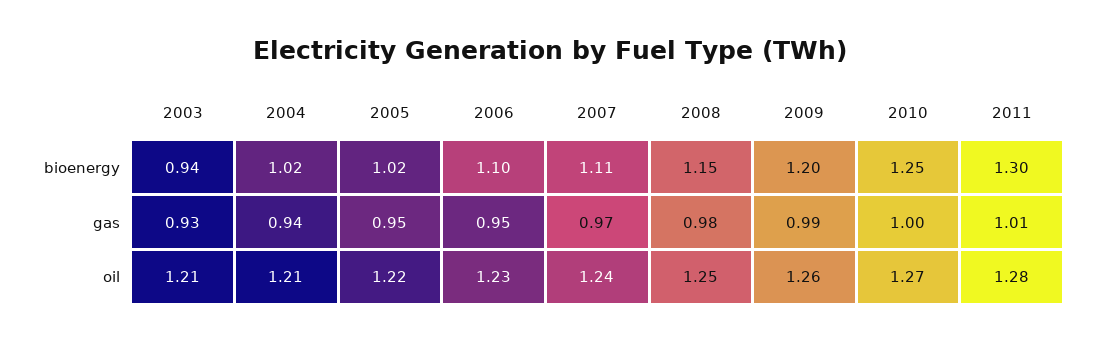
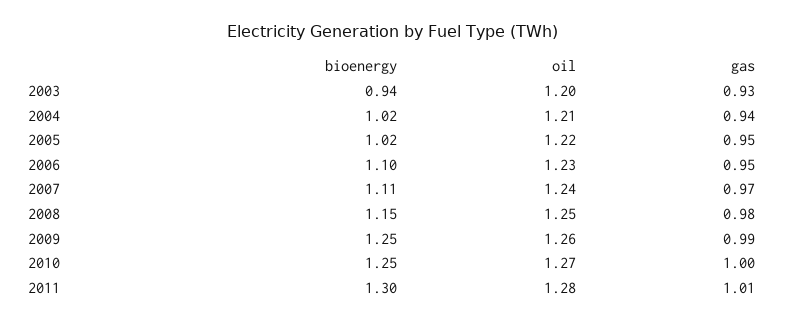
2009, bioenergy: 1.2 -> 1.25
2003, oil: 1.21 -> 1.2

